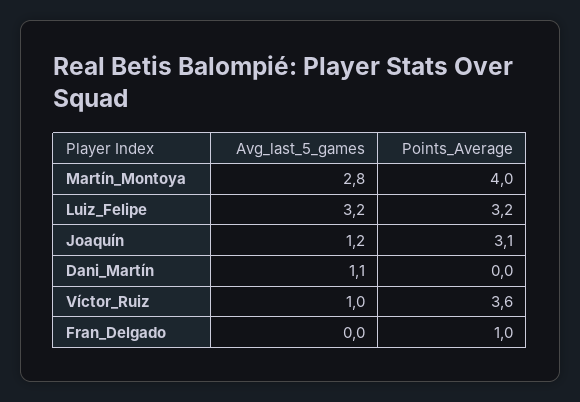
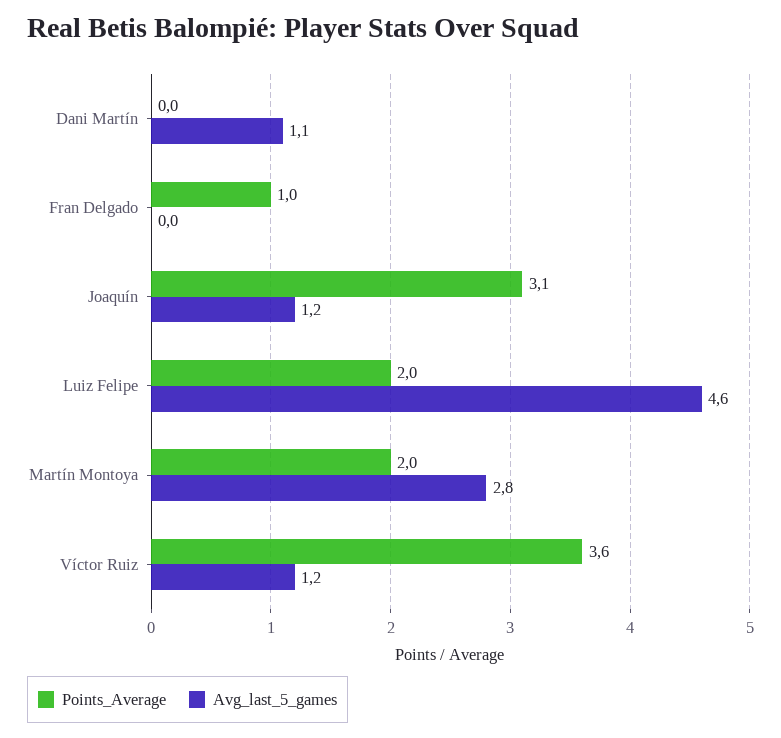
Points_Average, Martín_Montoya: 4 -> 2
Avg_last_5_games, Luiz_Felipe: 3.2 -> 4.6
Points_Average, Luiz_Felipe: 3.2 -> 2
Avg_last_5_games, Víctor_Ruiz: 1 -> 1.2

